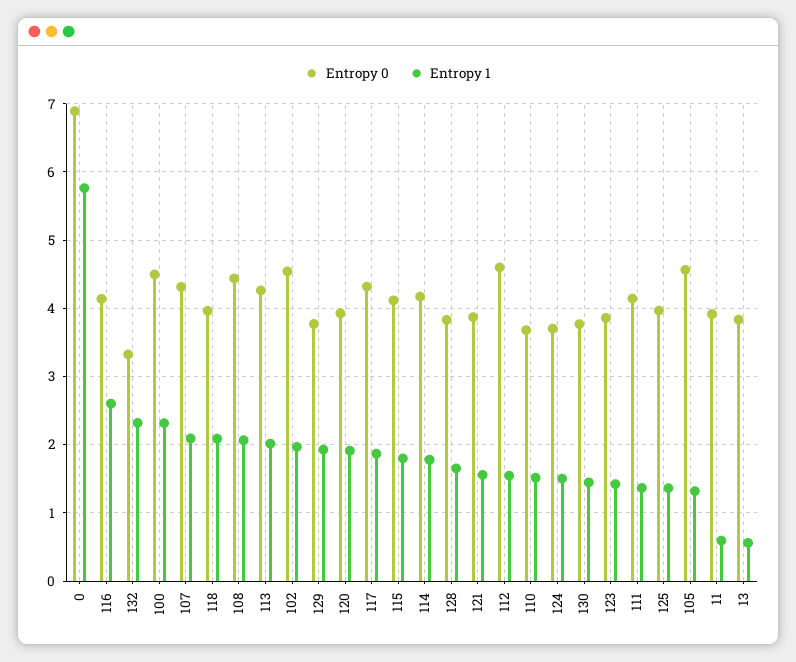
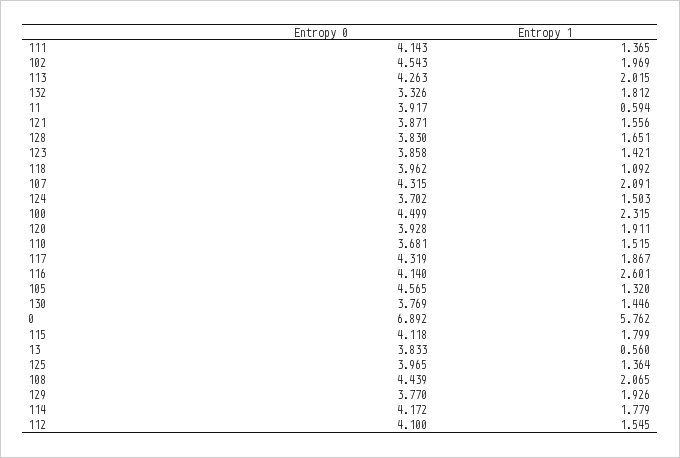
Entropy 1, 132: 2.3 -> 1.812
Entropy 1, 118: 2.1 -> 1.092
Entropy 0, 112: 4.6 -> 4.1

